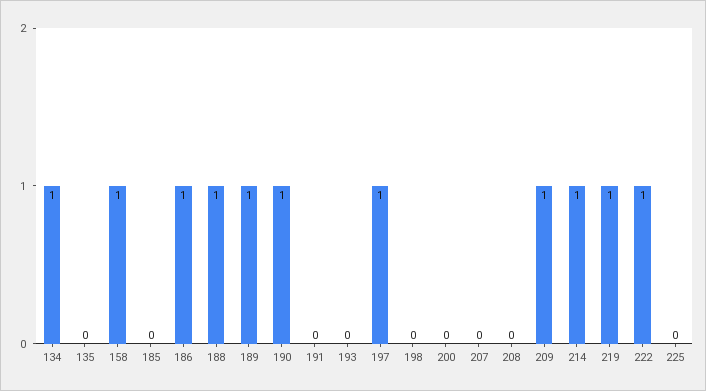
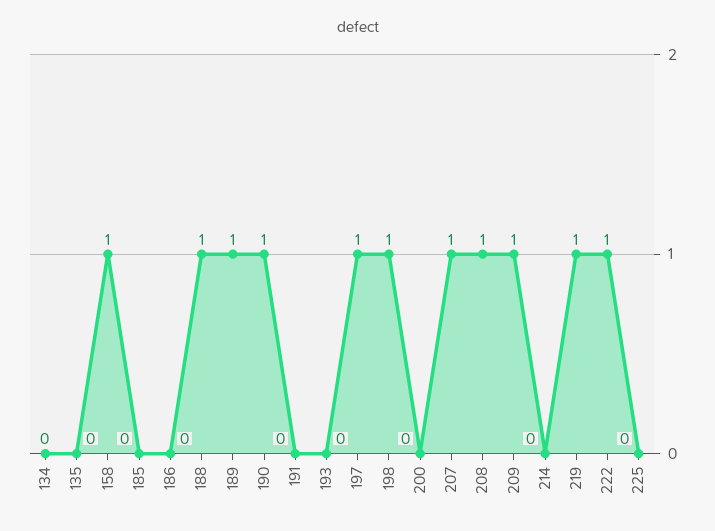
134: 1 -> 0
186: 1 -> 0
198: 0 -> 1
207: 0 -> 1
208: 0 -> 1
214: 1 -> 0

